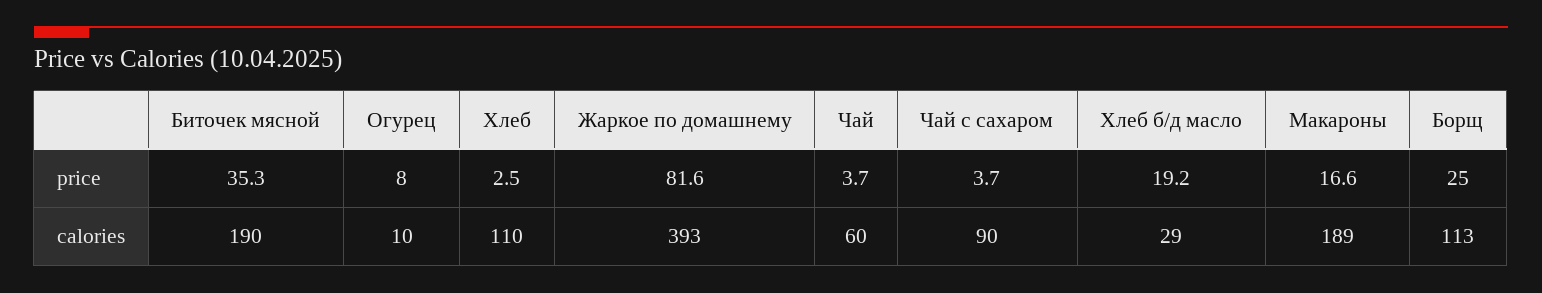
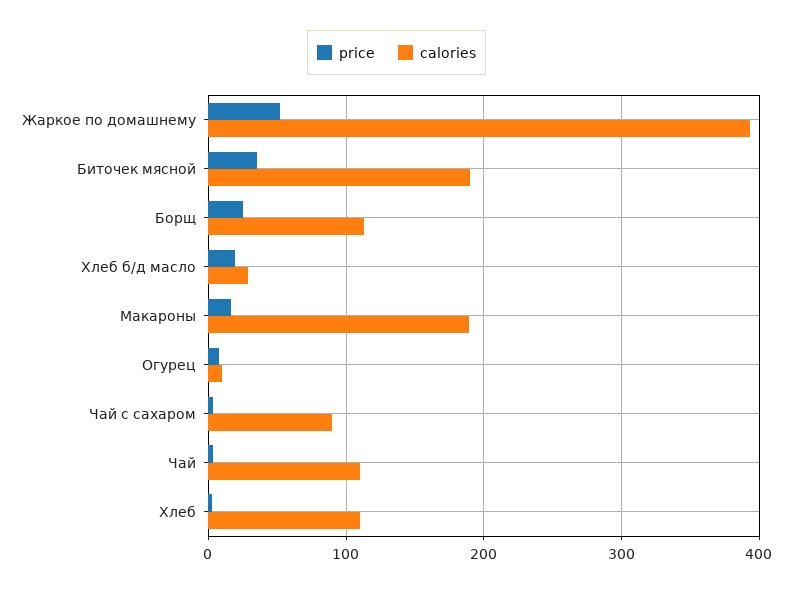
price, Жаркое по домашнему: 81.6 -> 50
calories, Чай: 60 -> 110

